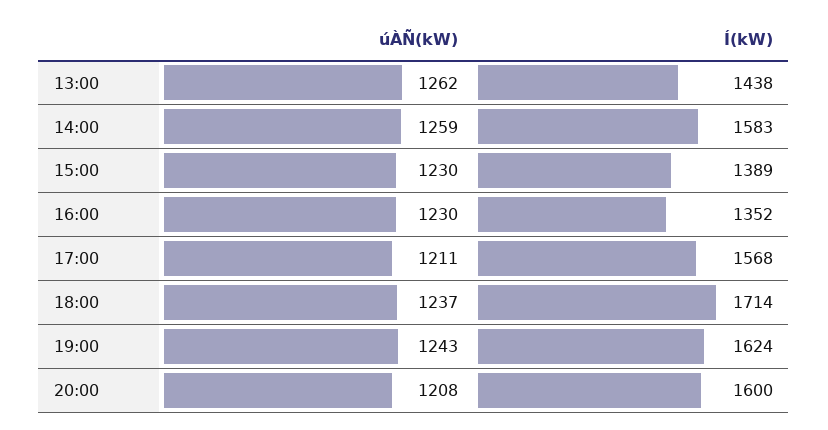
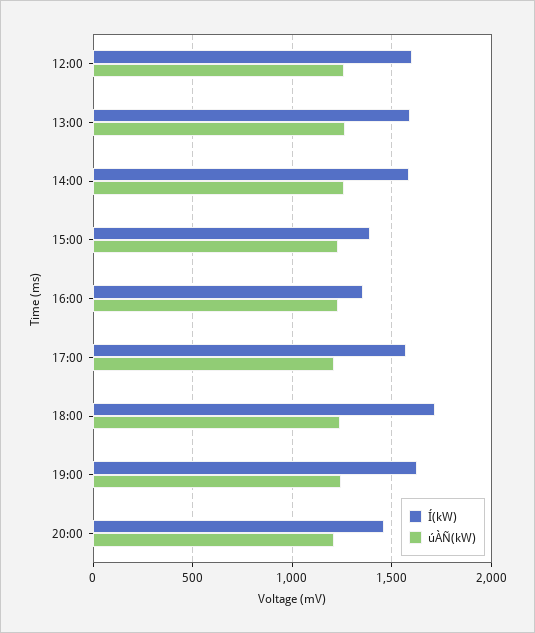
Í(kW), 13:00: 1438 -> 1600
Í(kW), 20:00: 1600 -> 1450
Í(kW), 12:00: none -> 1600
úÀÑ(kW), 12:00: none -> 1250

